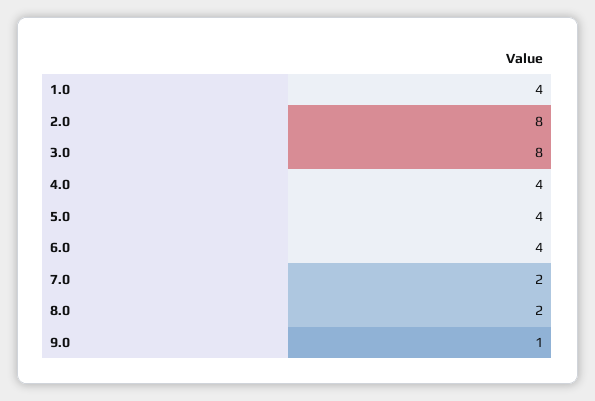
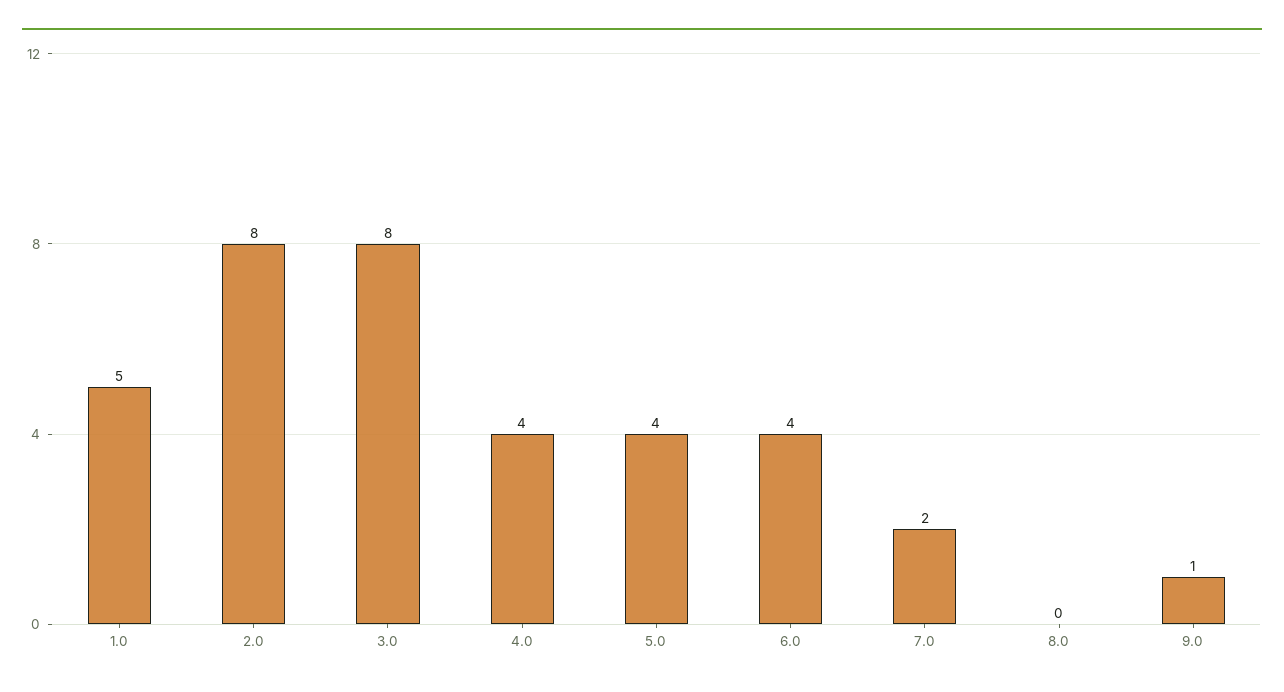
1.0: 4 -> 5
8.0: 2 -> 0

